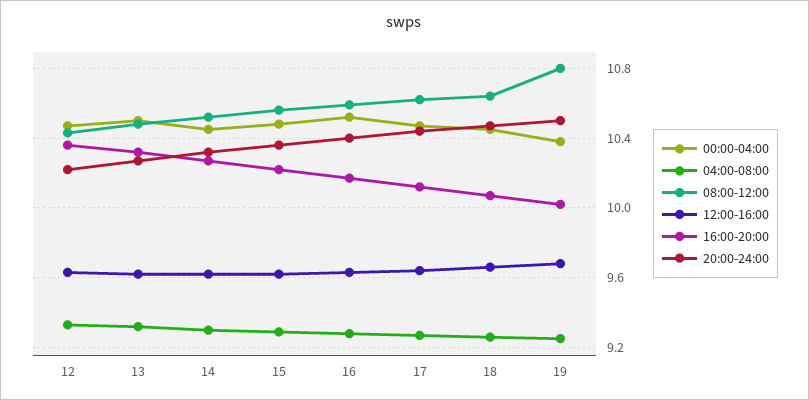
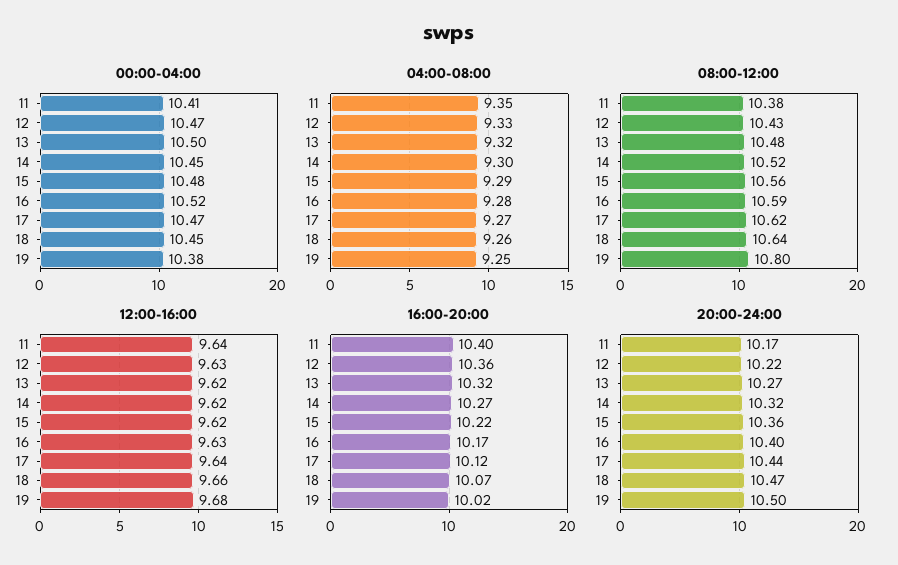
00:00-04:00, 11: none -> 10.41
04:00-08:00, 11: none -> 9.35
08:00-12:00, 11: none -> 10.38
12:00-16:00, 11: none -> 9.64
16:00-20:00, 11: none -> 10.4
20:00-24:00, 11: none -> 10.17

